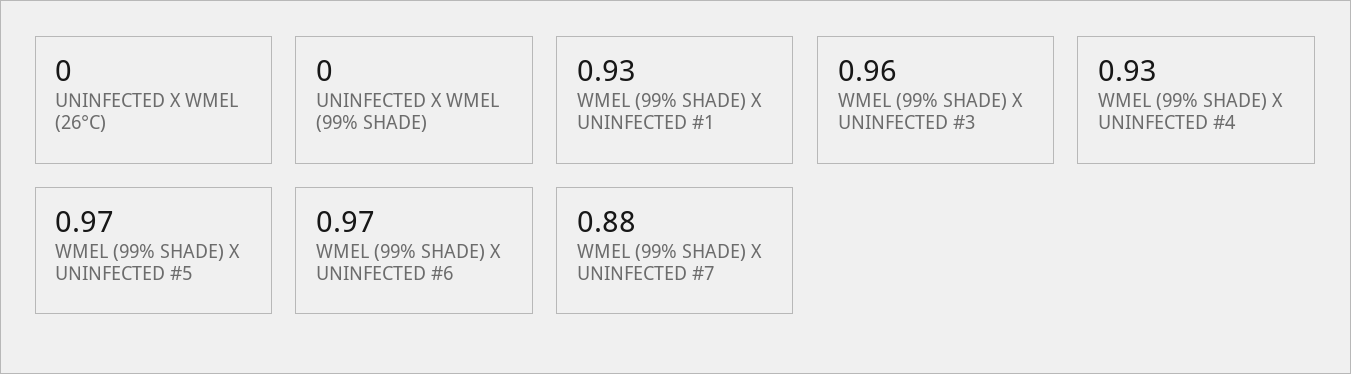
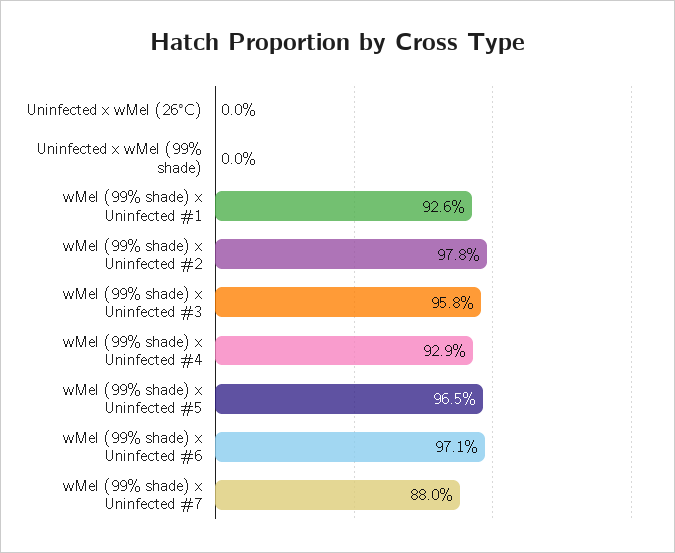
wMel (99% shade) x Uninfected #2: none -> 0.978

